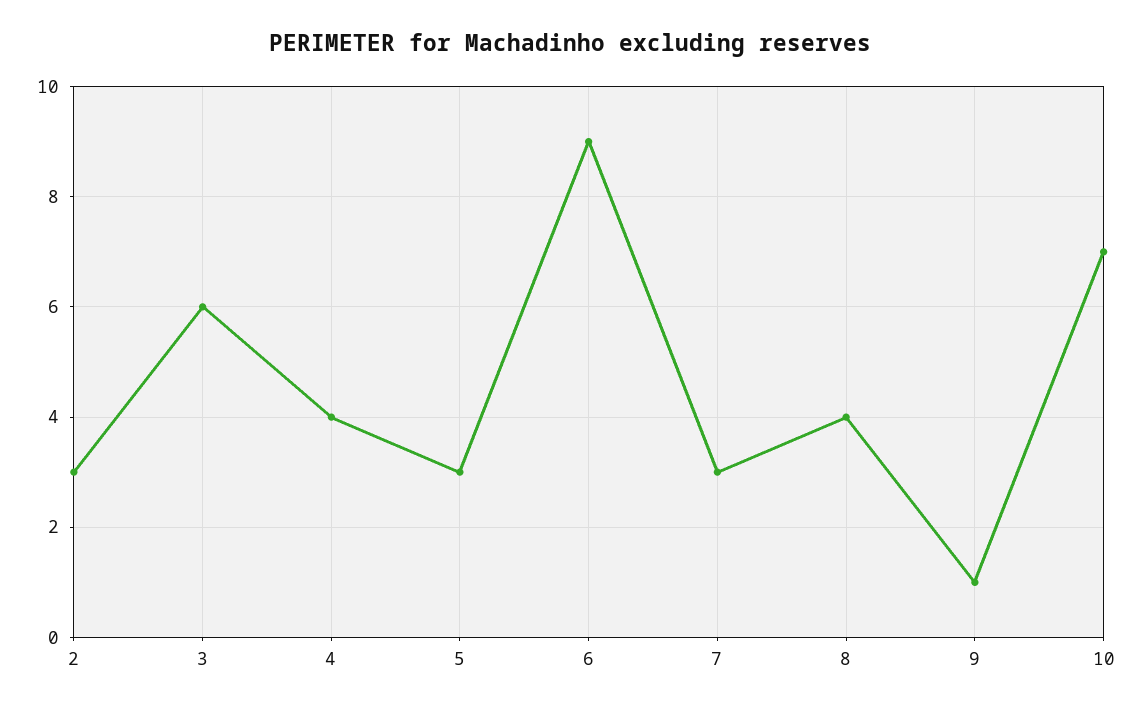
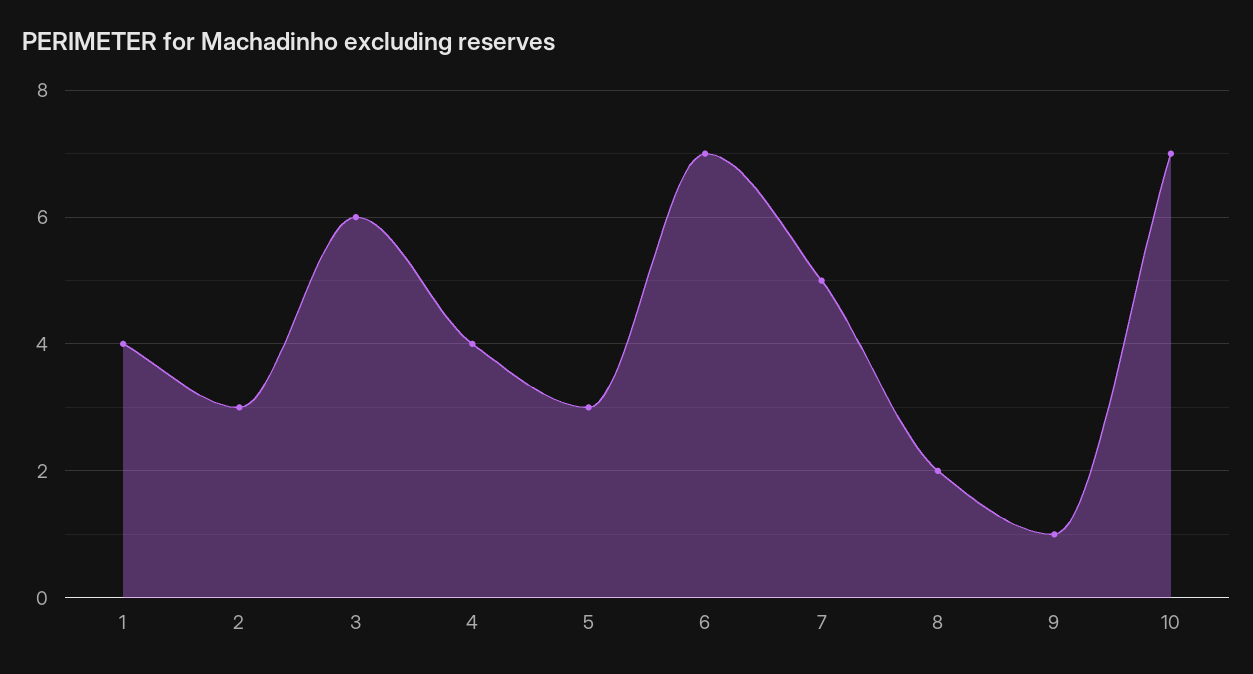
6: 9 -> 7
7: 3 -> 5
8: 4 -> 2
1: none -> 4

